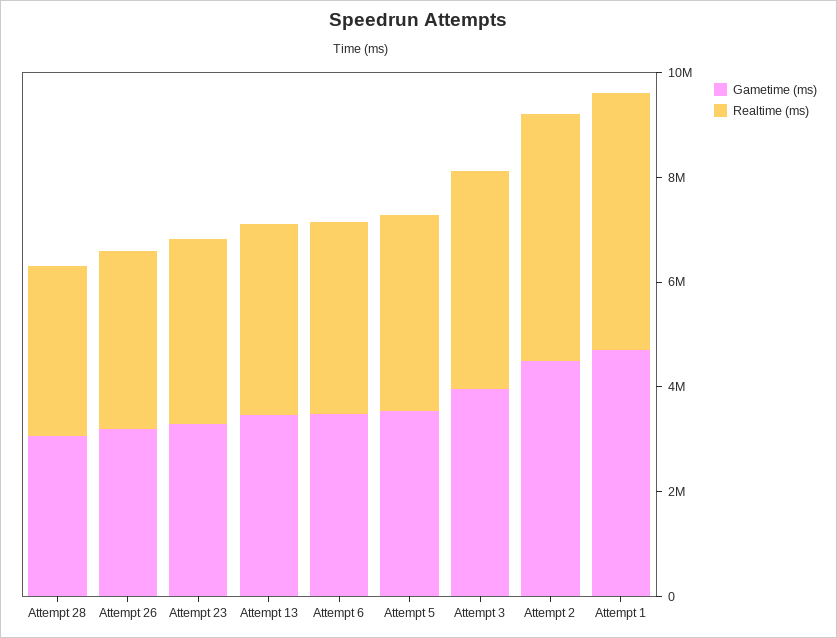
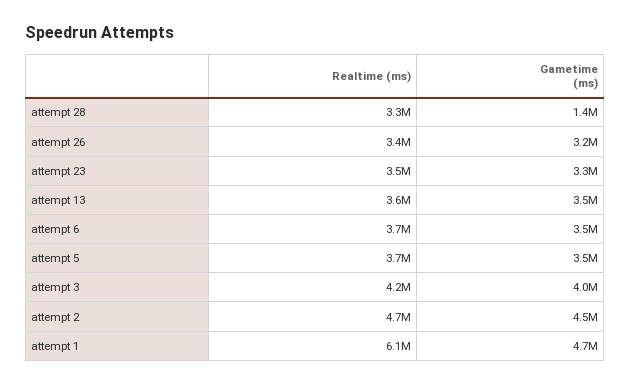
Gametime (ms), Attempt 28: 3000000 -> 1400000
Realtime (ms), Attempt 1: 5000000 -> 6100000

